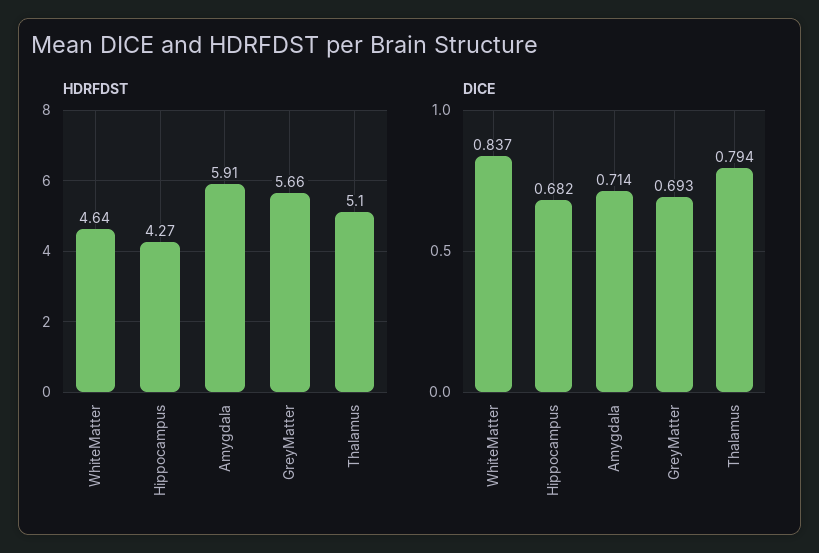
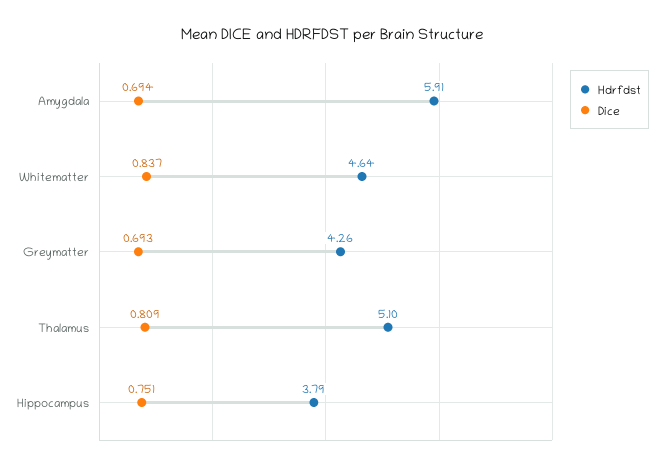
HDRFDST, Hippocampus: 4.27 -> 3.79
HDRFDST, GreyMatter: 5.66 -> 4.26
DICE, Hippocampus: 0.682 -> 0.751
DICE, Amygdala: 0.714 -> 0.694
DICE, Thalamus: 0.794 -> 0.809

